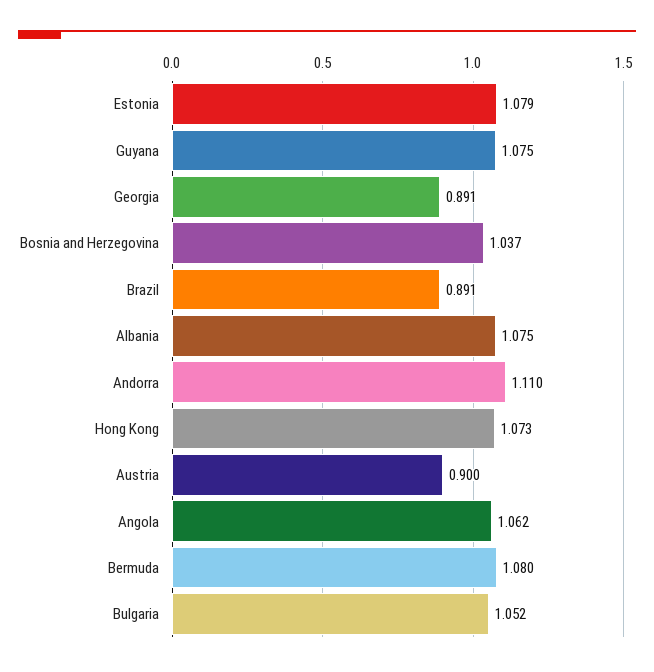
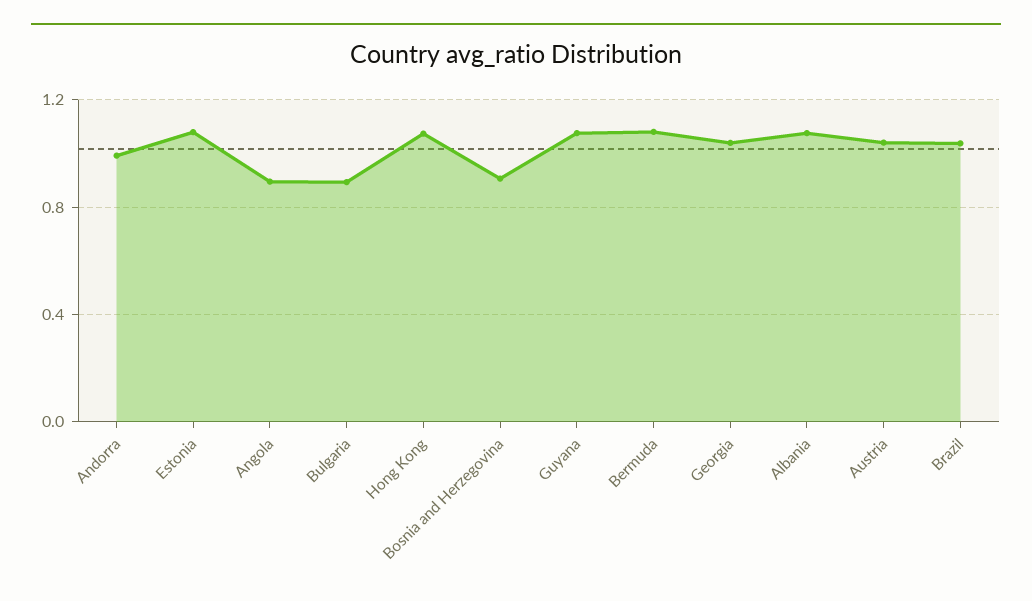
Georgia: 0.891 -> 1.05
Bosnia and Herzegovina: 1.037 -> 0.9
Brazil: 0.891 -> 1.05
Andorra: 1.11 -> 1
Austria: 0.9 -> 1.05
Angola: 1.062 -> 0.9
Bulgaria: 1.052 -> 0.9

